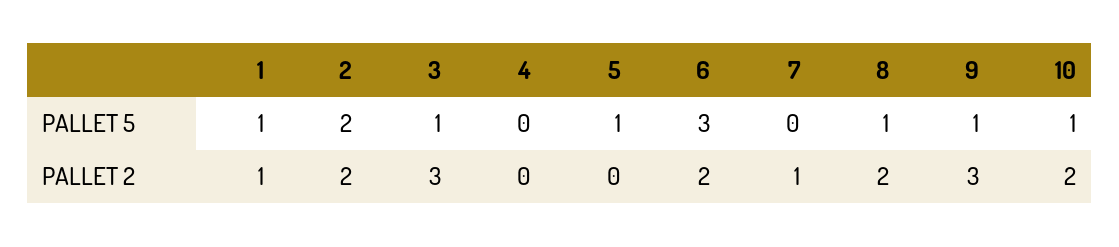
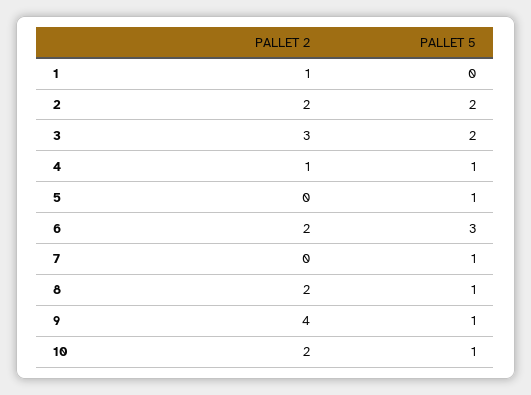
1, PALLET 5: 1 -> 0
3, PALLET 5: 1 -> 2
4, PALLET 5: 0 -> 1
7, PALLET 5: 0 -> 1
4, PALLET 2: 0 -> 1
7, PALLET 2: 1 -> 0
9, PALLET 2: 3 -> 4

